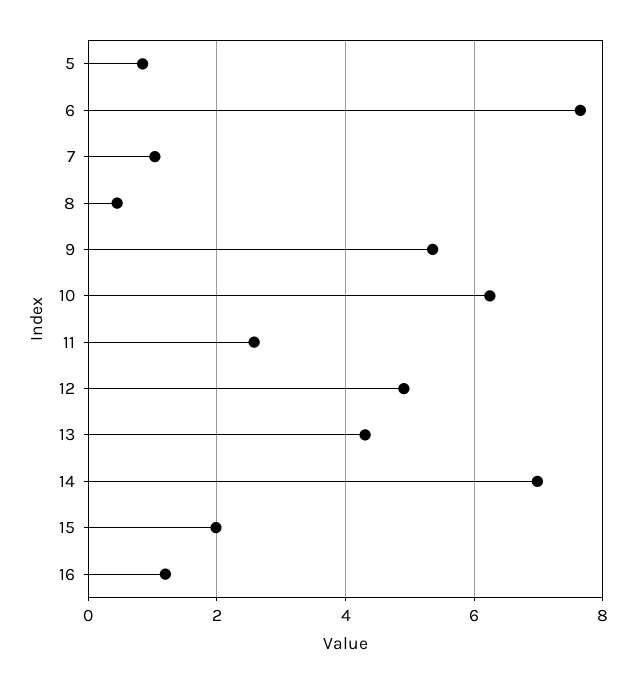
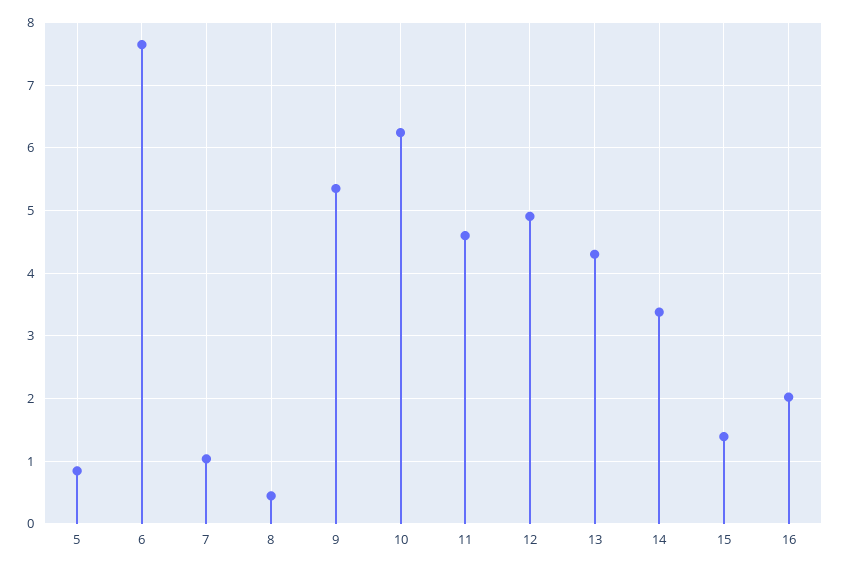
11: 2.6 -> 4.6
14: 7 -> 3.4
15: 2 -> 1.4
16: 1.2 -> 2

